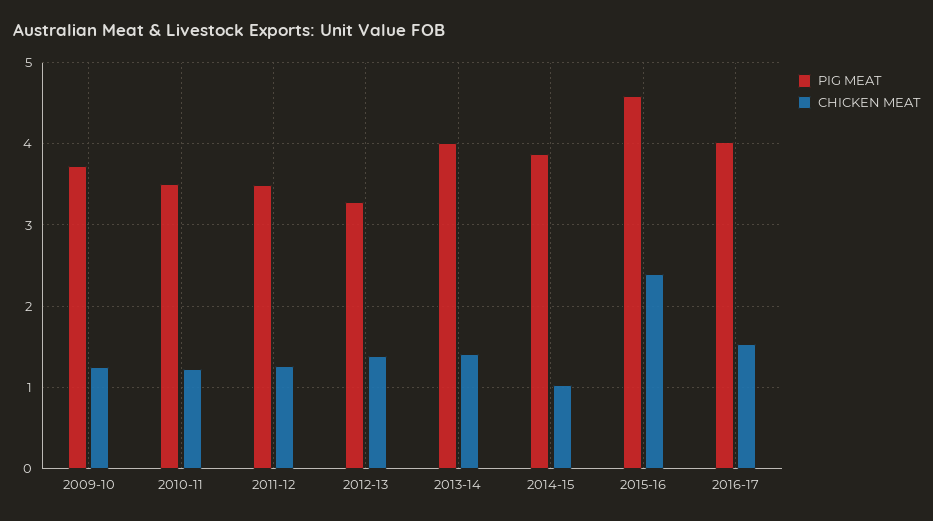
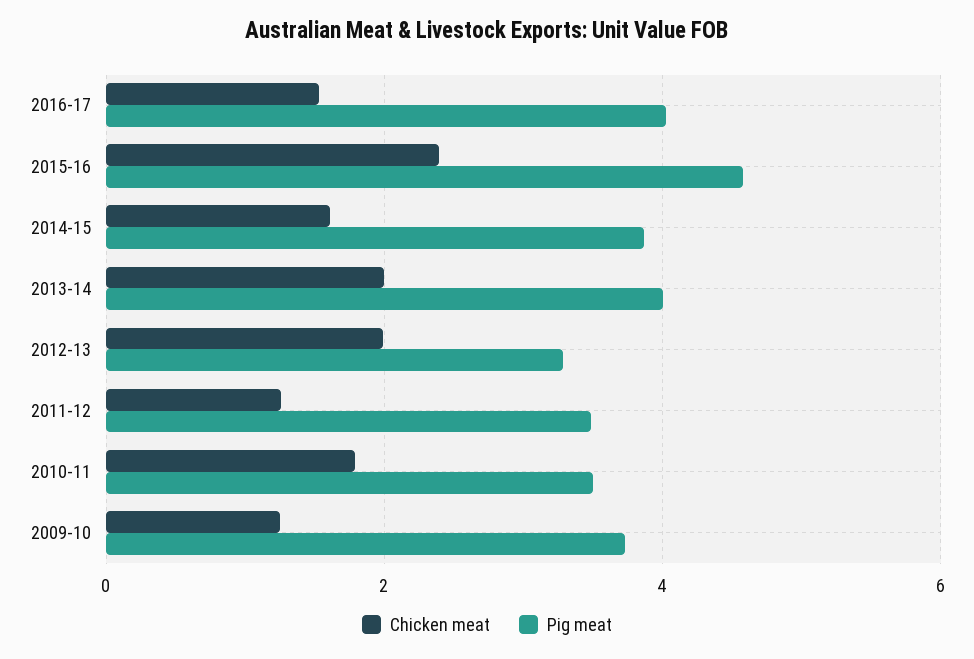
CHICKEN MEAT, 2010-11: 1.2 -> 1.8
CHICKEN MEAT, 2012-13: 1.4 -> 2
CHICKEN MEAT, 2013-14: 1.4 -> 2
CHICKEN MEAT, 2014-15: 1 -> 1.6

